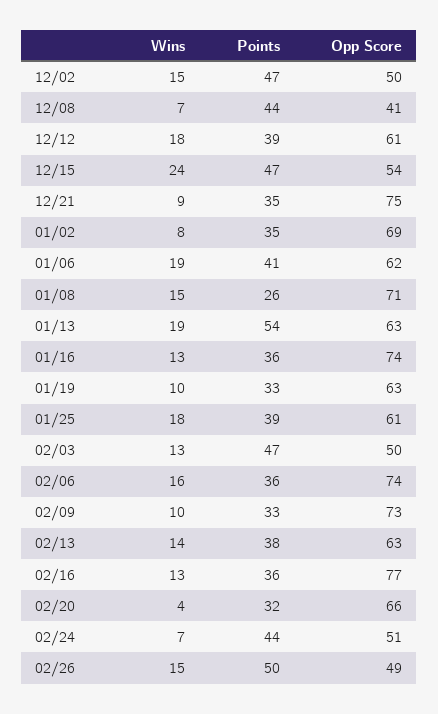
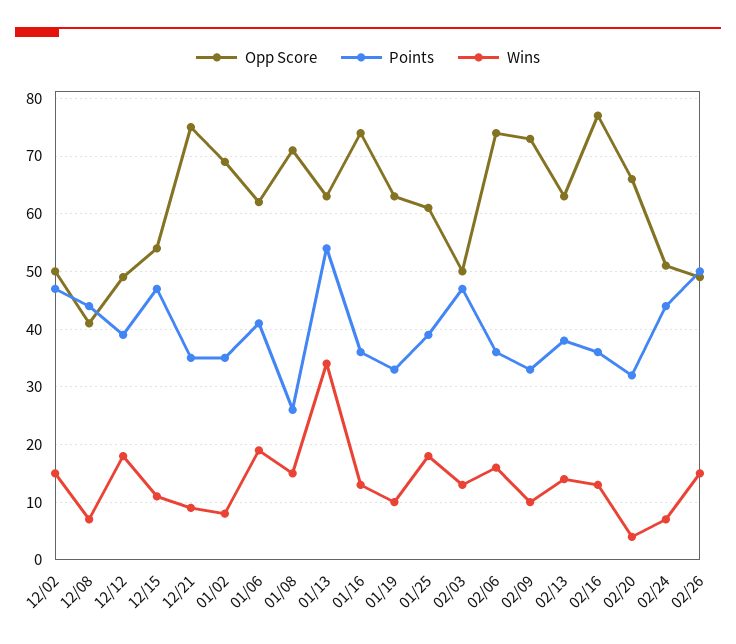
Opp Score, 12/12: 61 -> 50
Wins, 12/15: 24 -> 10
Wins, 01/13: 19 -> 35

